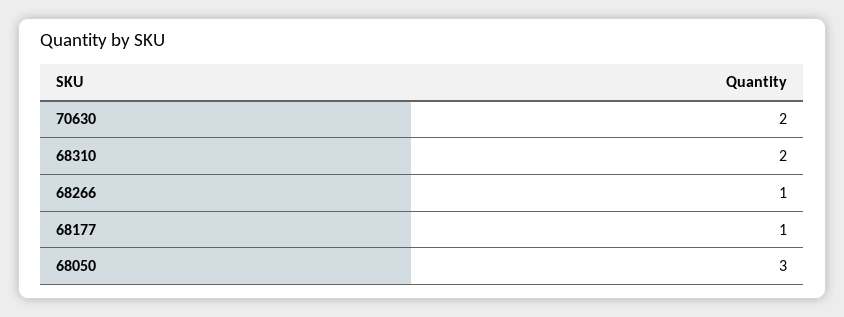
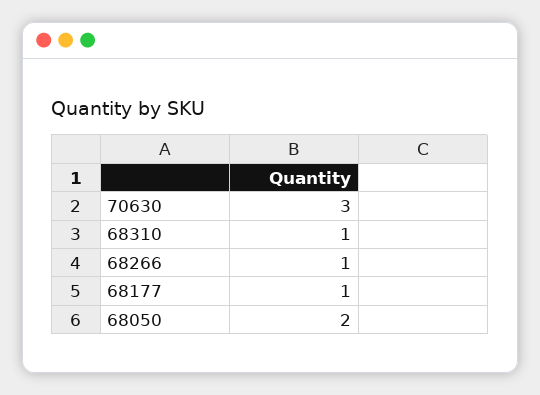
70630: 2 -> 3
68310: 2 -> 1
68050: 3 -> 2

